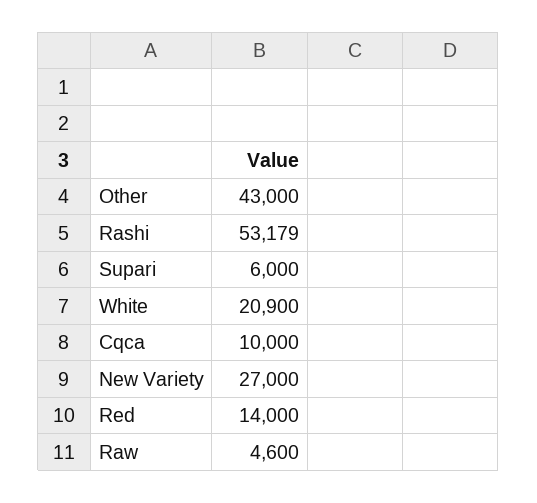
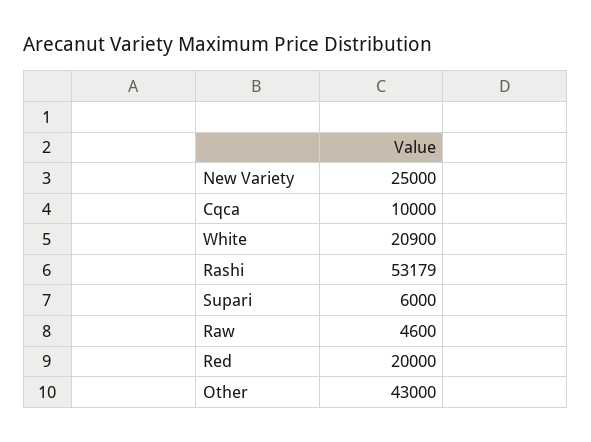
New Variety: 27000 -> 25000
Red: 14000 -> 20000

